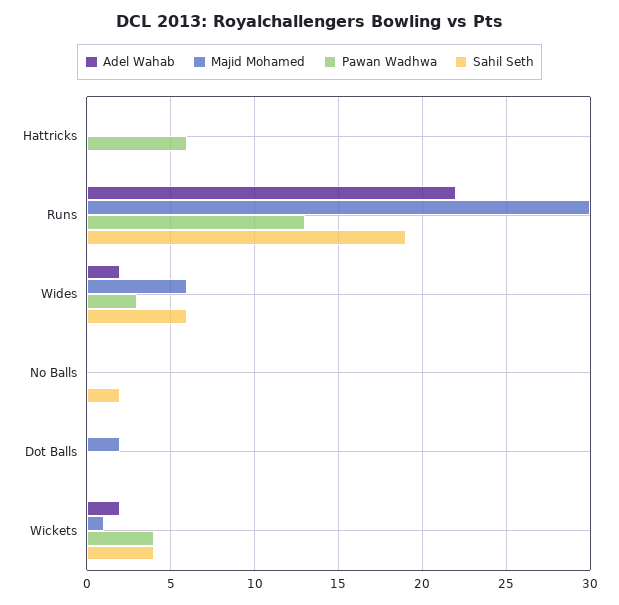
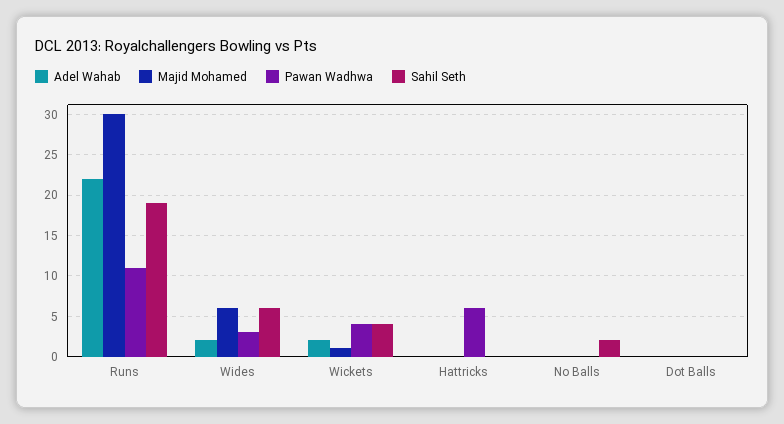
Pawan Wadhwa, Runs: 13 -> 11
Majid Mohamed, Dot Balls: 2 -> 0

